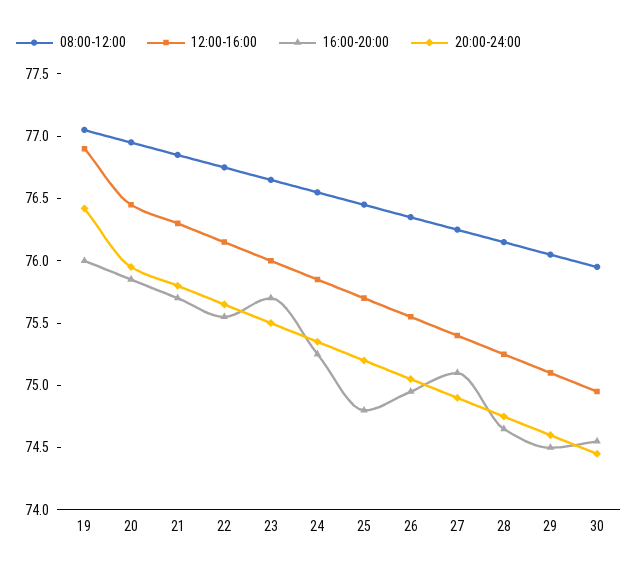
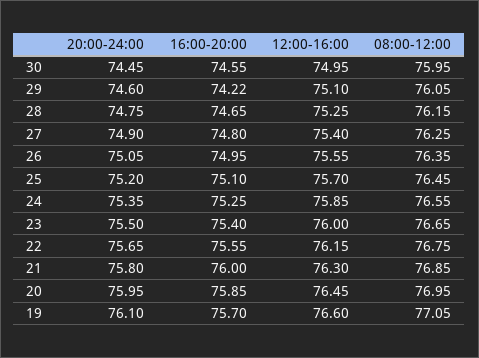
12:00-16:00, 19: 76.9 -> 76.6
16:00-20:00, 19: 76 -> 75.7
20:00-24:00, 19: 76.4 -> 76.1
16:00-20:00, 21: 75.7 -> 76
16:00-20:00, 23: 75.7 -> 75.4
16:00-20:00, 25: 74.8 -> 75.1
16:00-20:00, 27: 75.1 -> 74.8
16:00-20:00, 29: 74.5 -> 74.22

